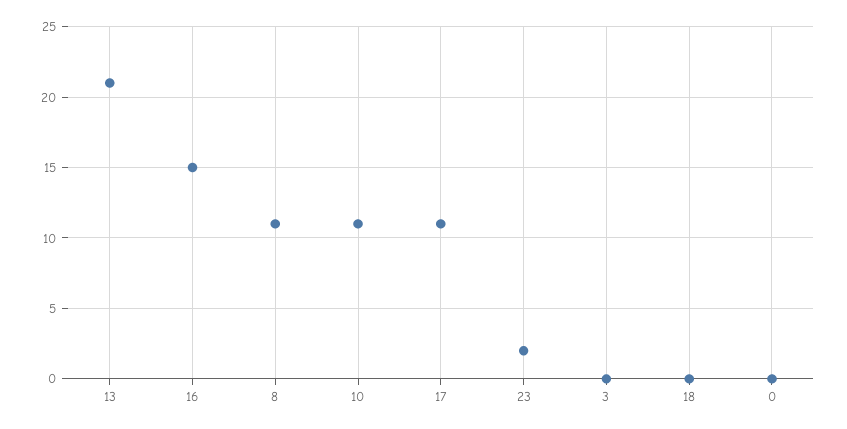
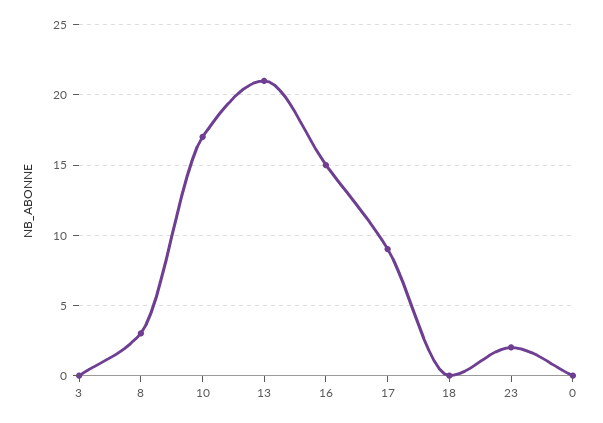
8: 11 -> 3
10: 11 -> 17
17: 11 -> 9

